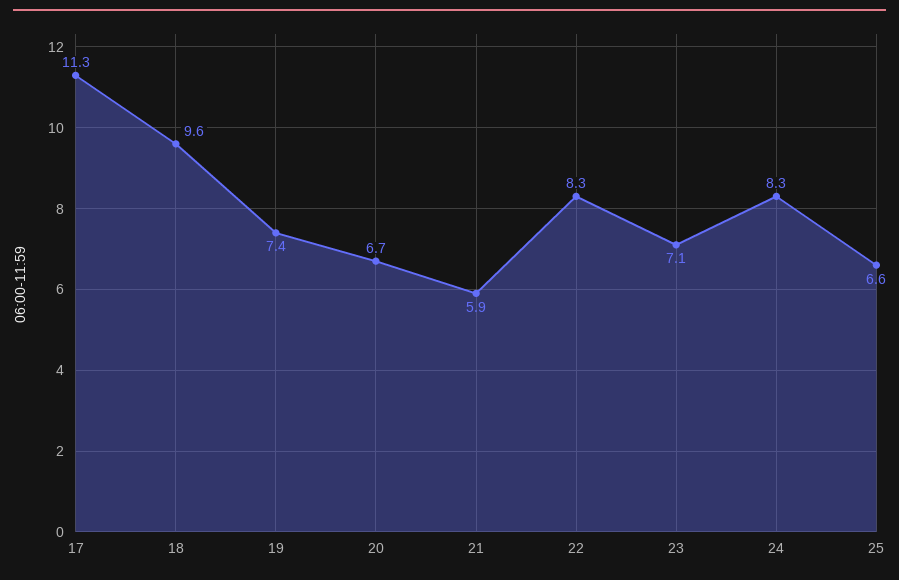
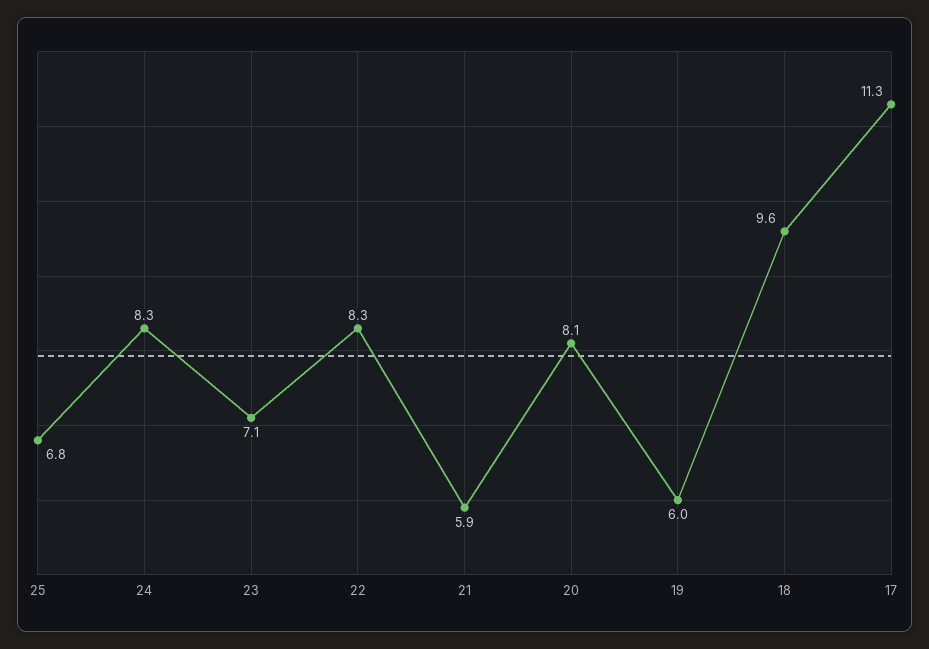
19: 7.4 -> 6
20: 6.7 -> 8.1
25: 6.6 -> 6.8

